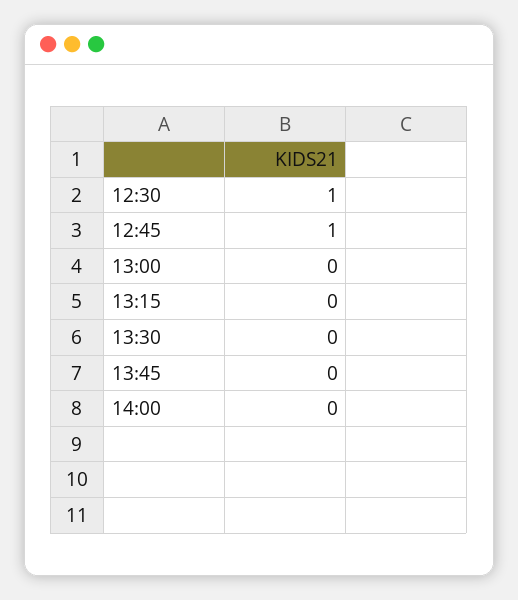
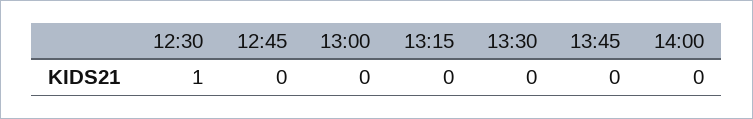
12:45: 1 -> 0

